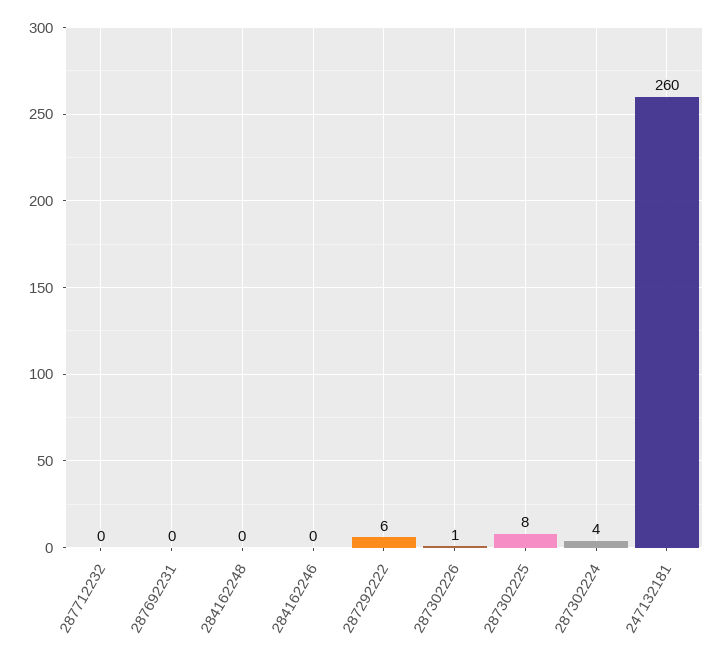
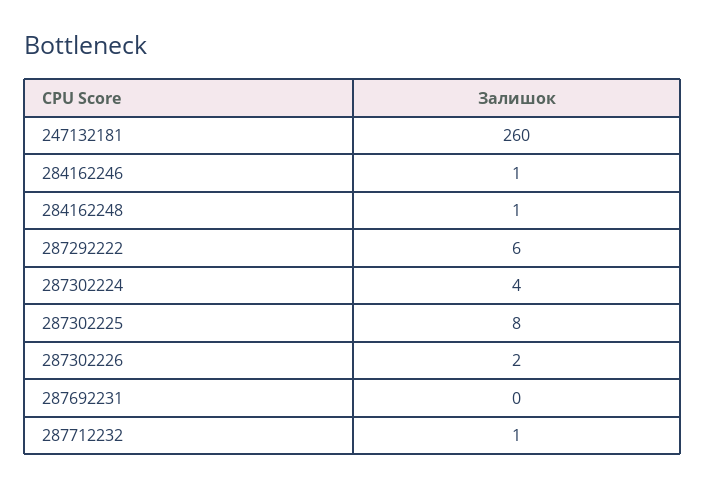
287712232: 0 -> 1
284162248: 0 -> 1
284162246: 0 -> 1
287302226: 1 -> 2

